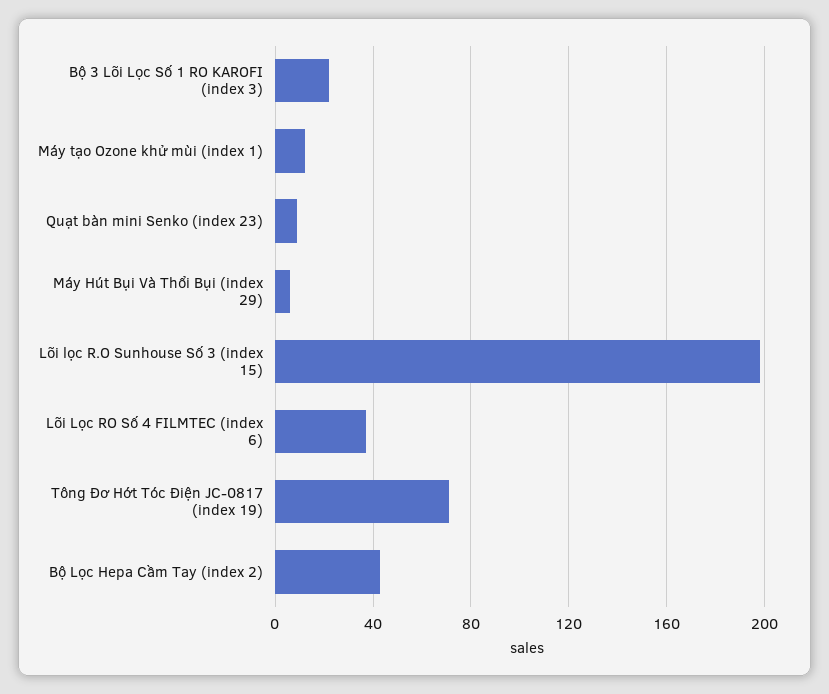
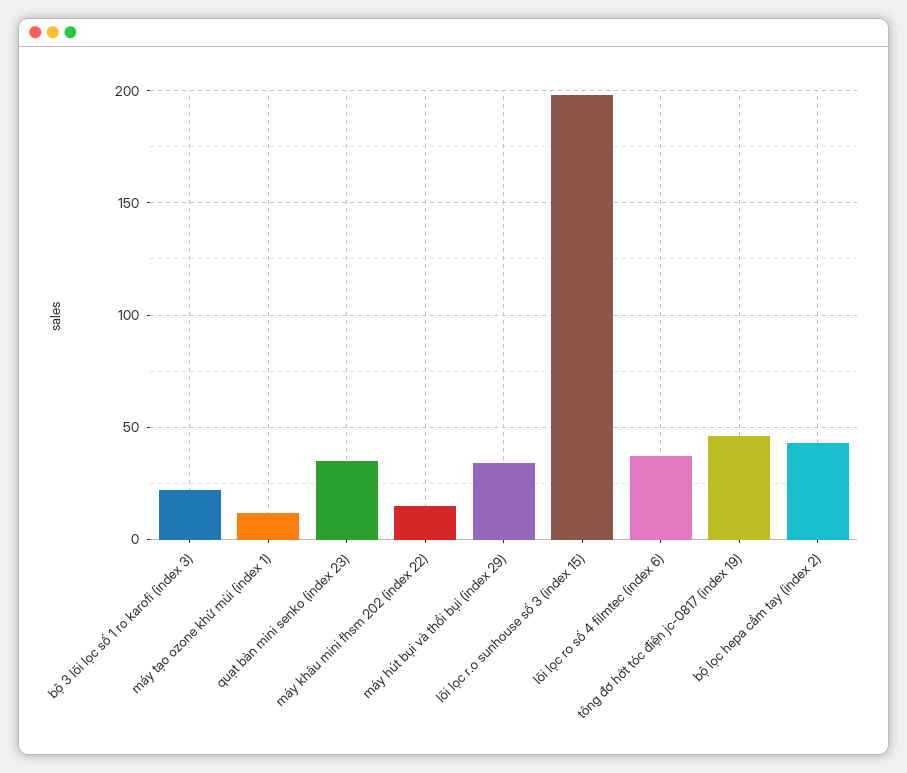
Quạt bàn mini Senko (index 23): 10 -> 35
Máy Hút Bụi Và Thổi Bụi (index 29): 5 -> 35
Tông Đơ Hớt Tóc Điện JC-0817 (index 19): 70 -> 45
máy khâu mini fhsm 202 (index 22): none -> 15

